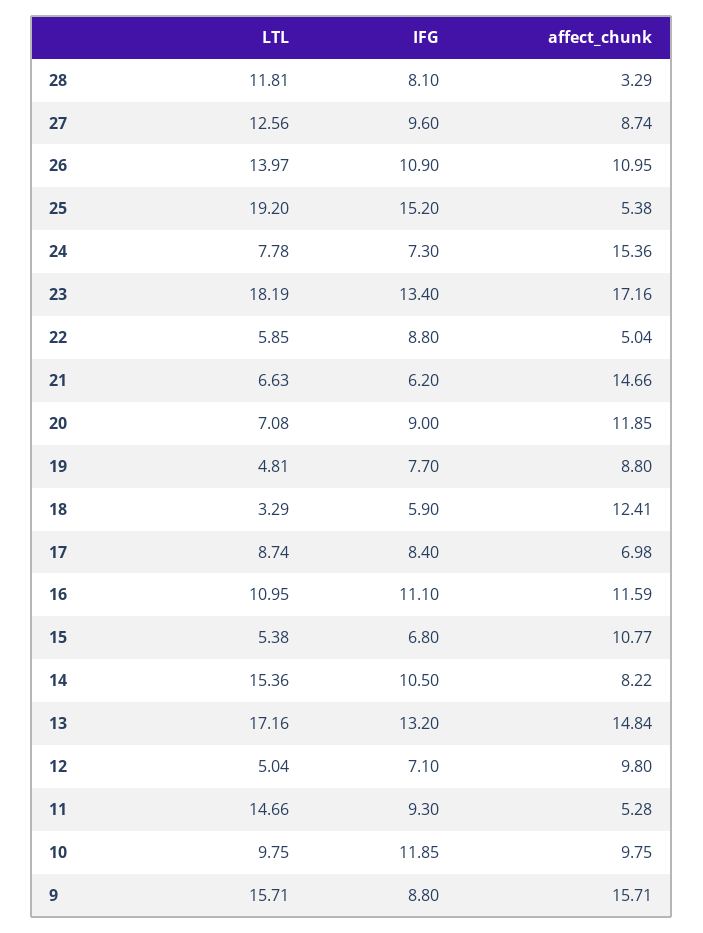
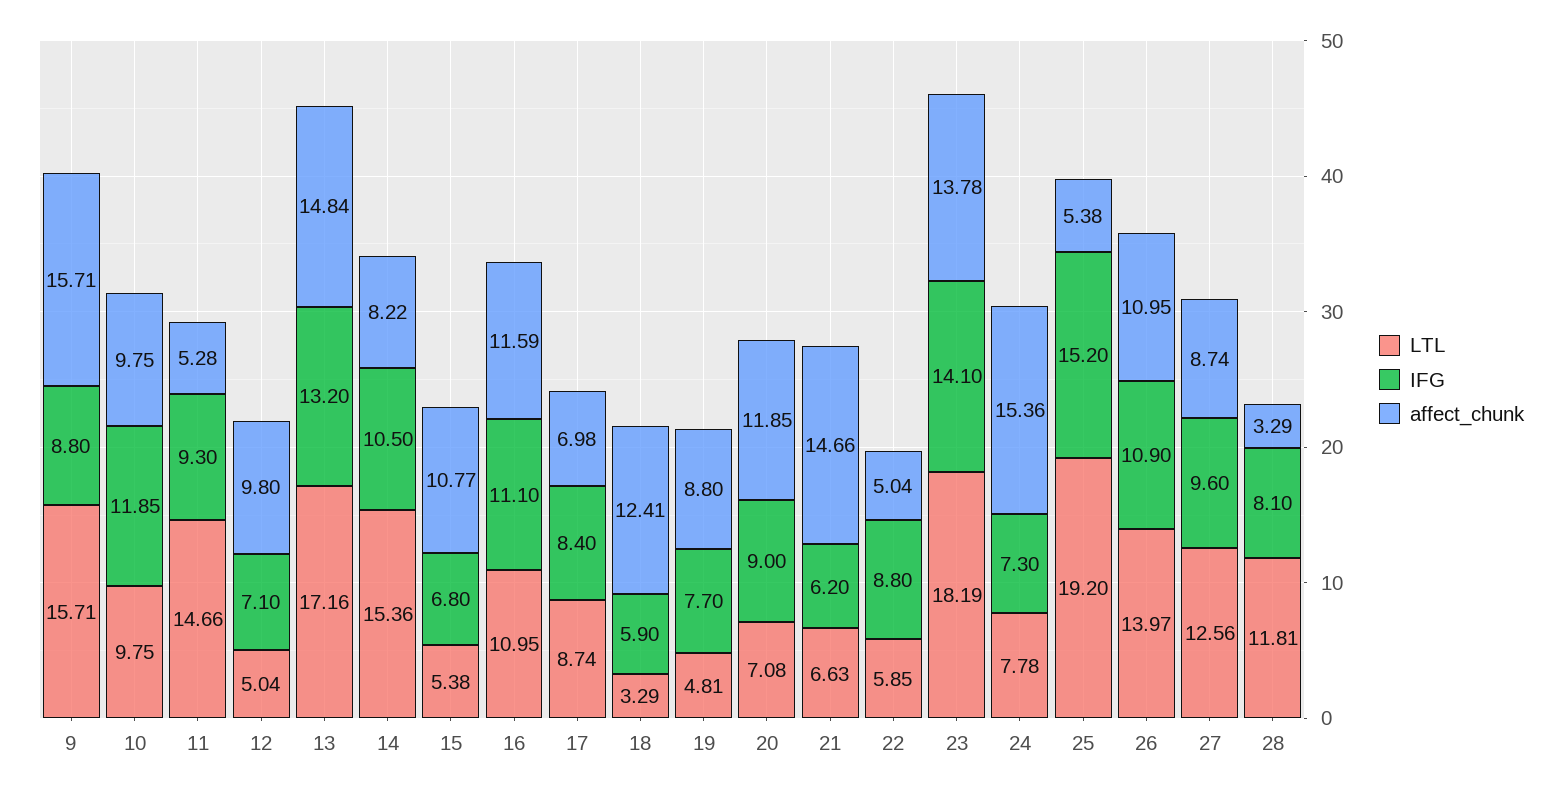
IFG, 23: 13.4 -> 14.1
affect_chunk, 23: 17.16 -> 13.78

